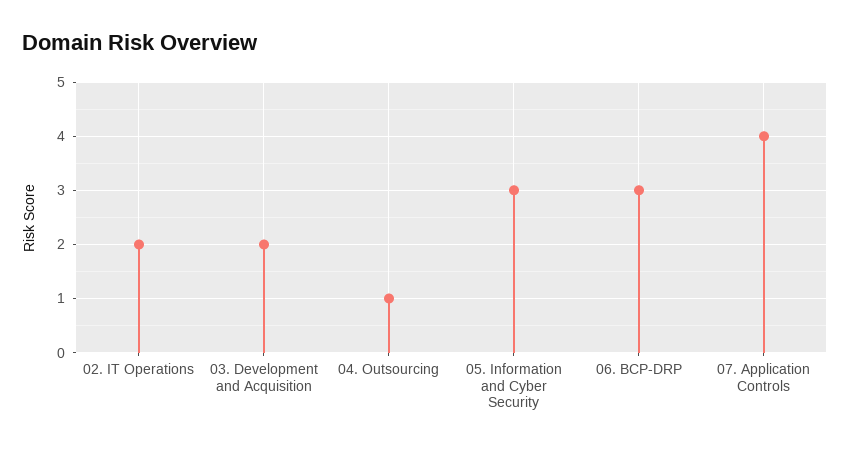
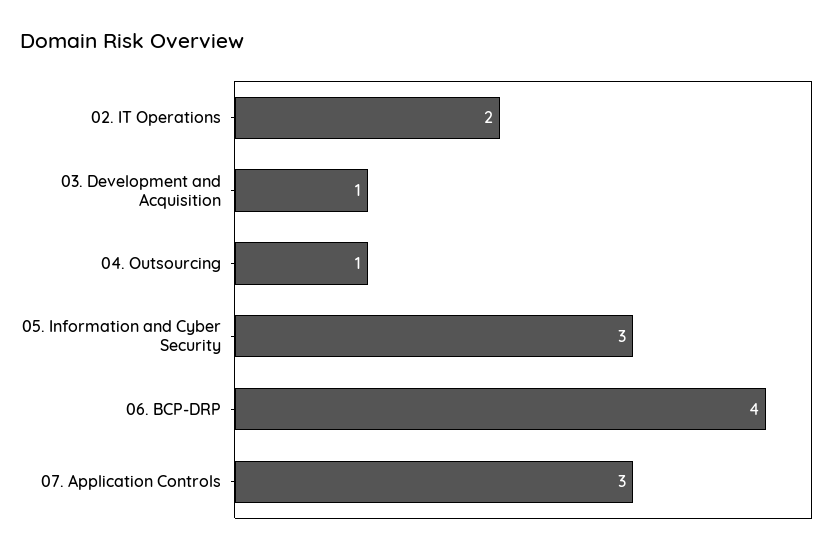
03. Development and Acquisition: 2 -> 1
06. BCP-DRP: 3 -> 4
07. Application Controls: 4 -> 3

